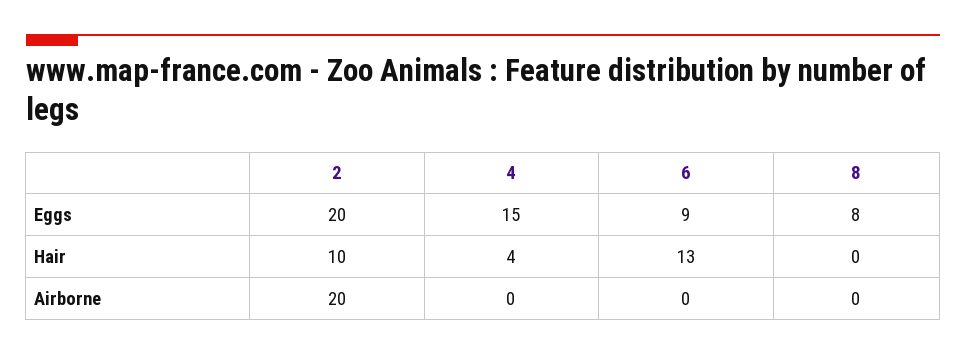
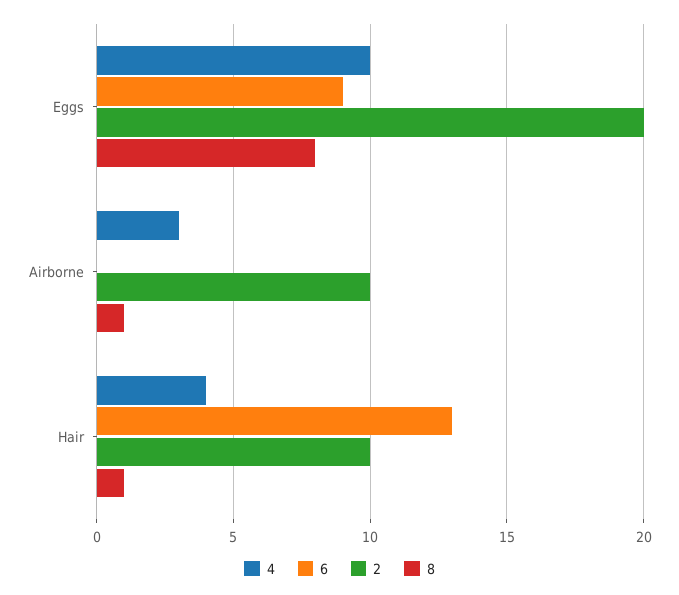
4, Eggs: 15 -> 10
8, Hair: 0 -> 1
2, Airborne: 20 -> 10
4, Airborne: 0 -> 3
8, Airborne: 0 -> 1

